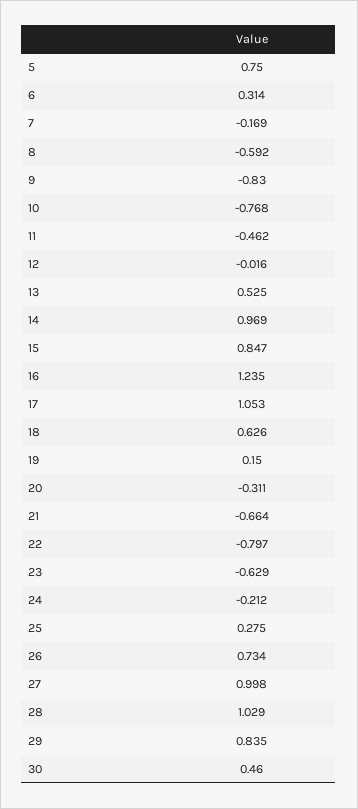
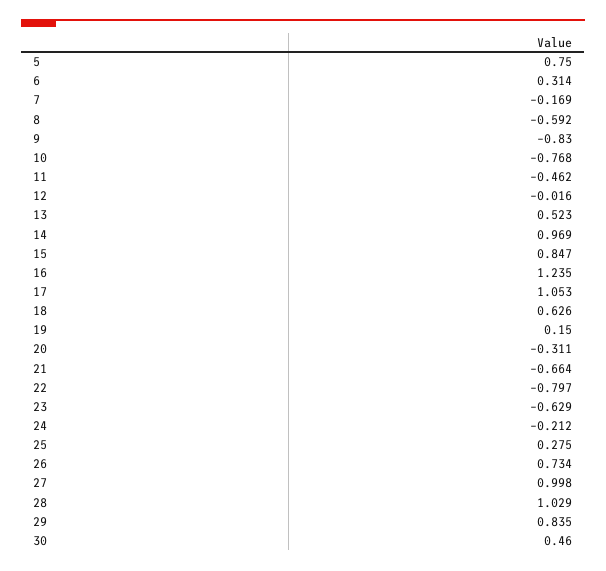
13: 0.525 -> 0.523

